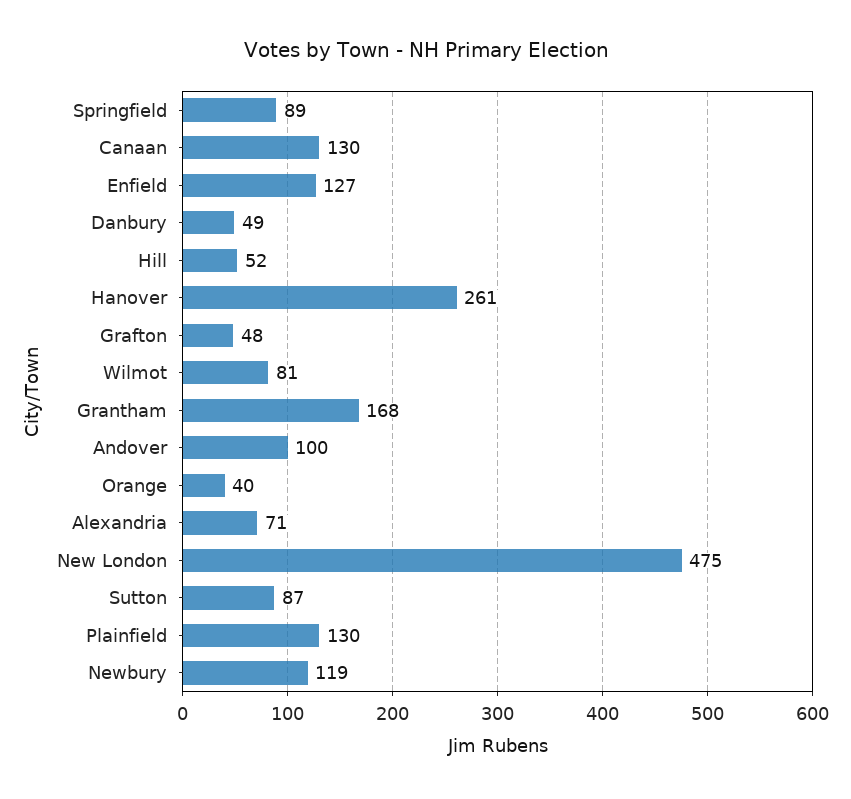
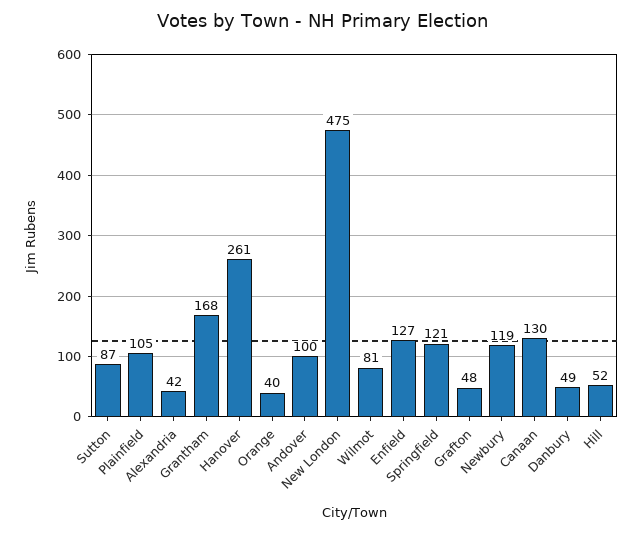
Springfield: 89 -> 121
Alexandria: 71 -> 42
Plainfield: 130 -> 105

